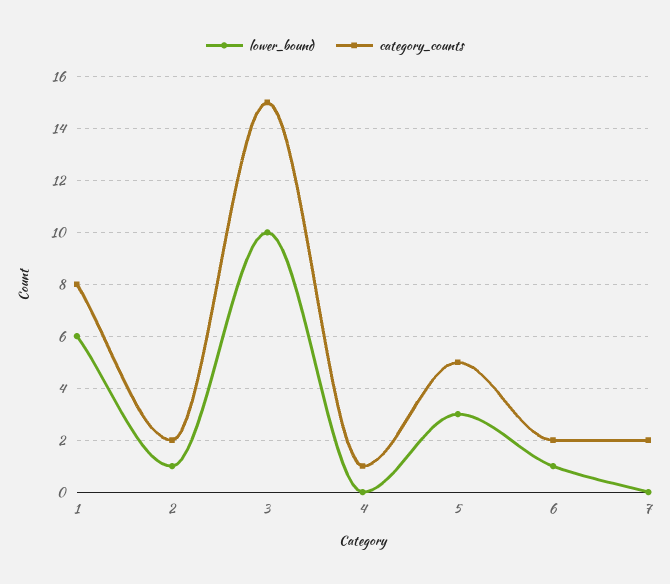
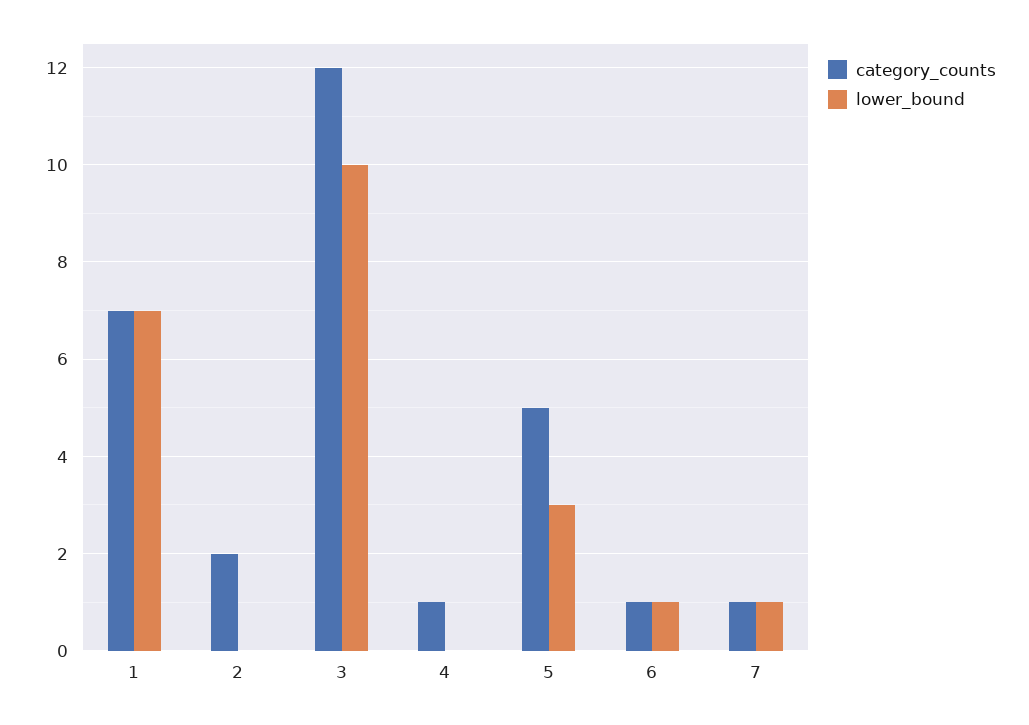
lower_bound, 1: 6 -> 7
category_counts, 1: 8 -> 7
lower_bound, 2: 1 -> 0
category_counts, 3: 15 -> 12
category_counts, 6: 2 -> 1
lower_bound, 7: 0 -> 1
category_counts, 7: 2 -> 1

